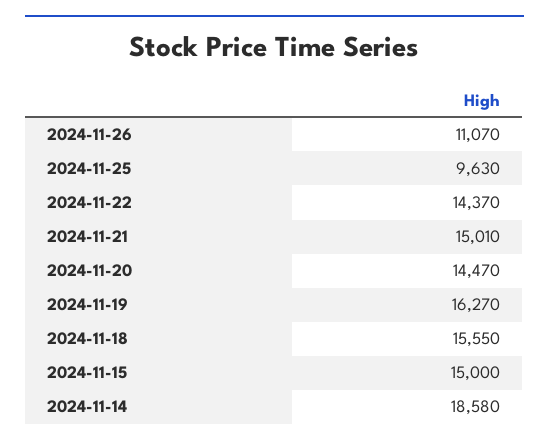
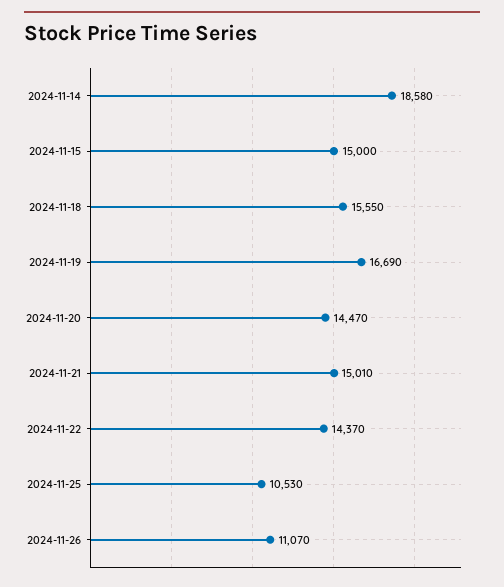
2024-11-25: 9630 -> 10530
2024-11-19: 16270 -> 16690

